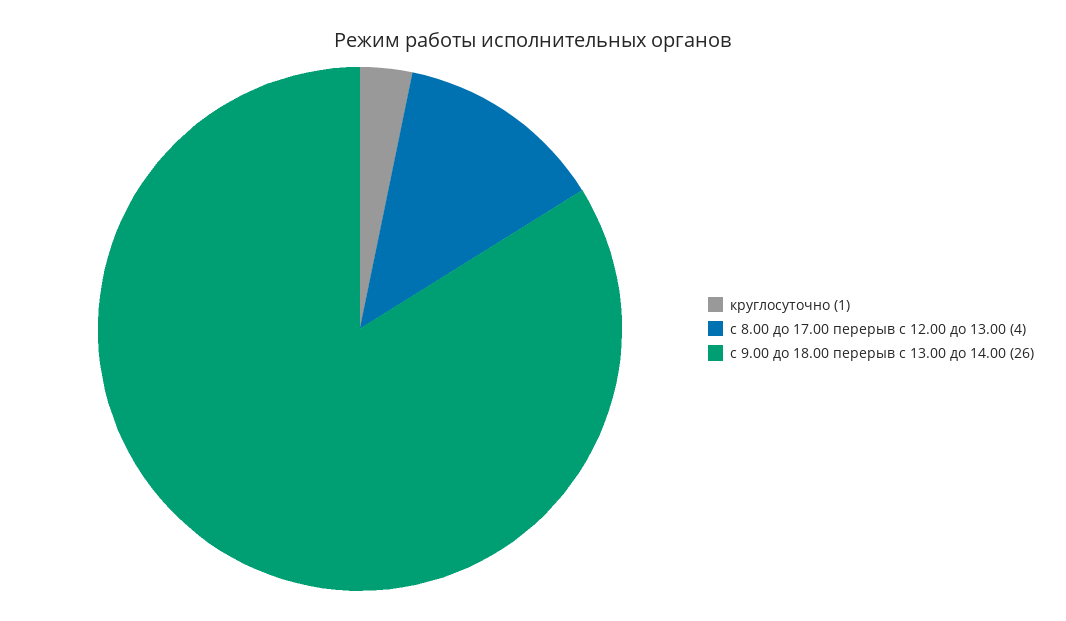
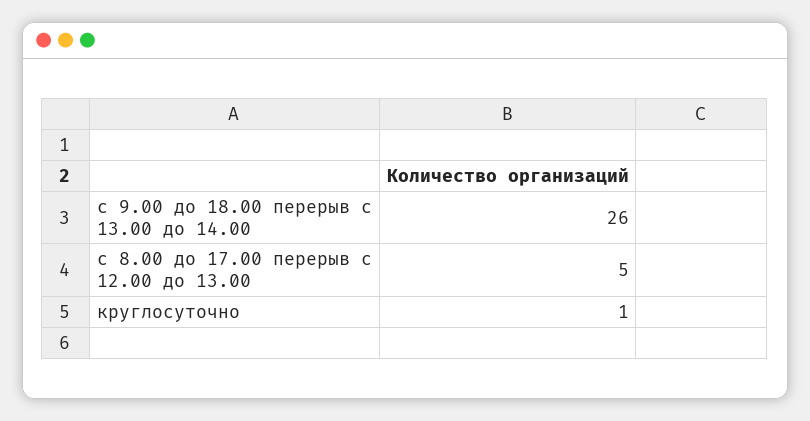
с 8.00 до 17.00 перерыв с 12.00 до 13.00: 4 -> 5

